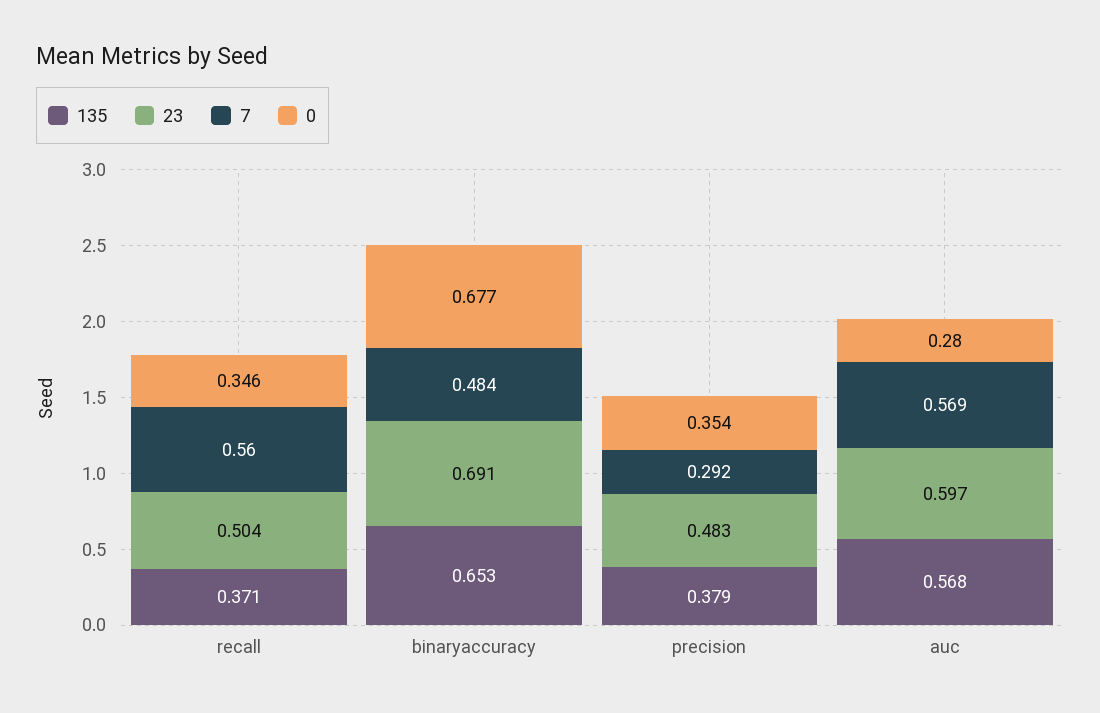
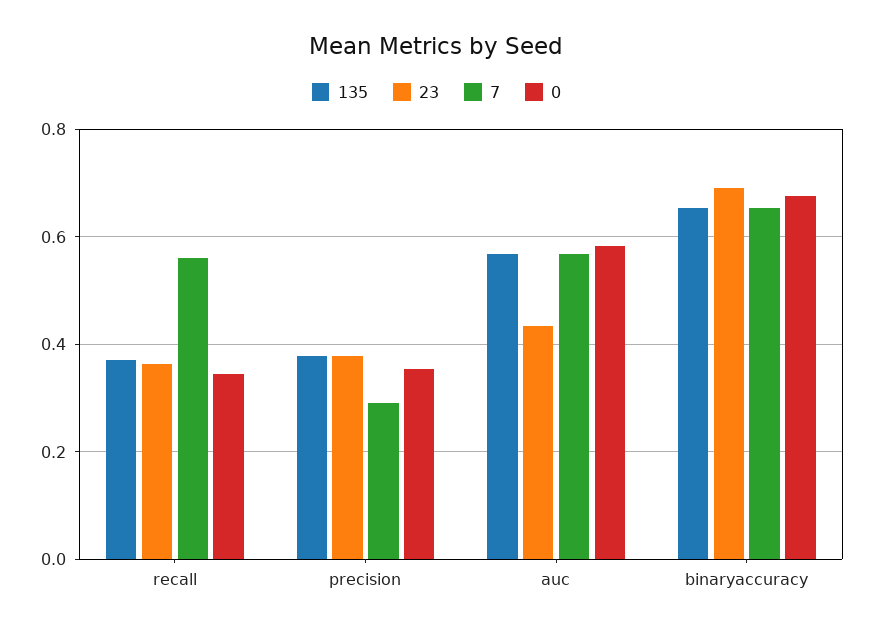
23, recall: 0.504 -> 0.36
7, binaryaccuracy: 0.484 -> 0.66
23, precision: 0.483 -> 0.38
23, auc: 0.597 -> 0.44
0, auc: 0.28 -> 0.58

